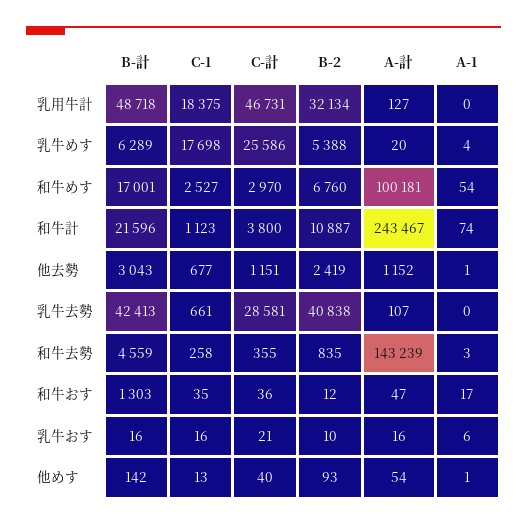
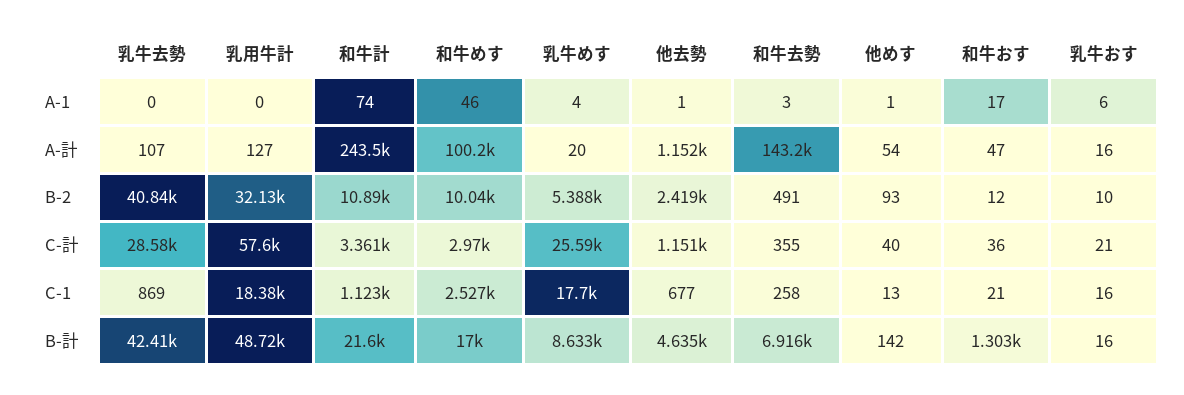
C-計, 乳用牛計: 46731 -> 57600
B-計, 乳牛めす: 6289 -> 8633
B-2, 和牛めす: 6760 -> 10040
A-1, 和牛めす: 54 -> 46
C-計, 和牛計: 3800 -> 3361
B-計, 他去勢: 3043 -> 4635
C-1, 乳牛去勢: 661 -> 869
B-計, 和牛去勢: 4559 -> 6916
B-2, 和牛去勢: 835 -> 491
C-1, 和牛おす: 35 -> 21

